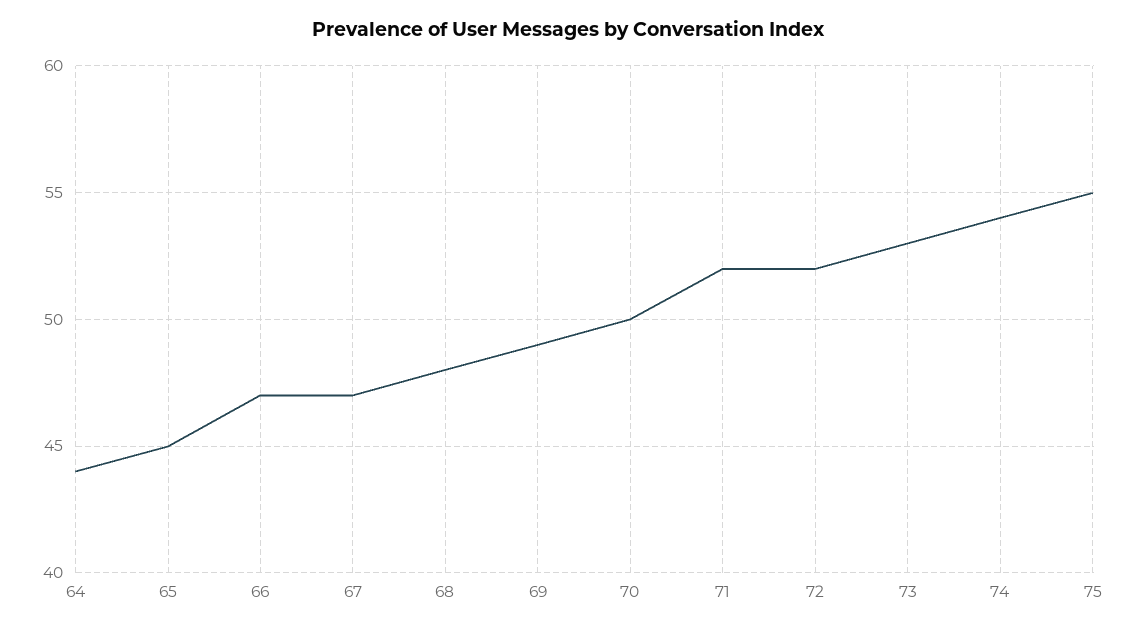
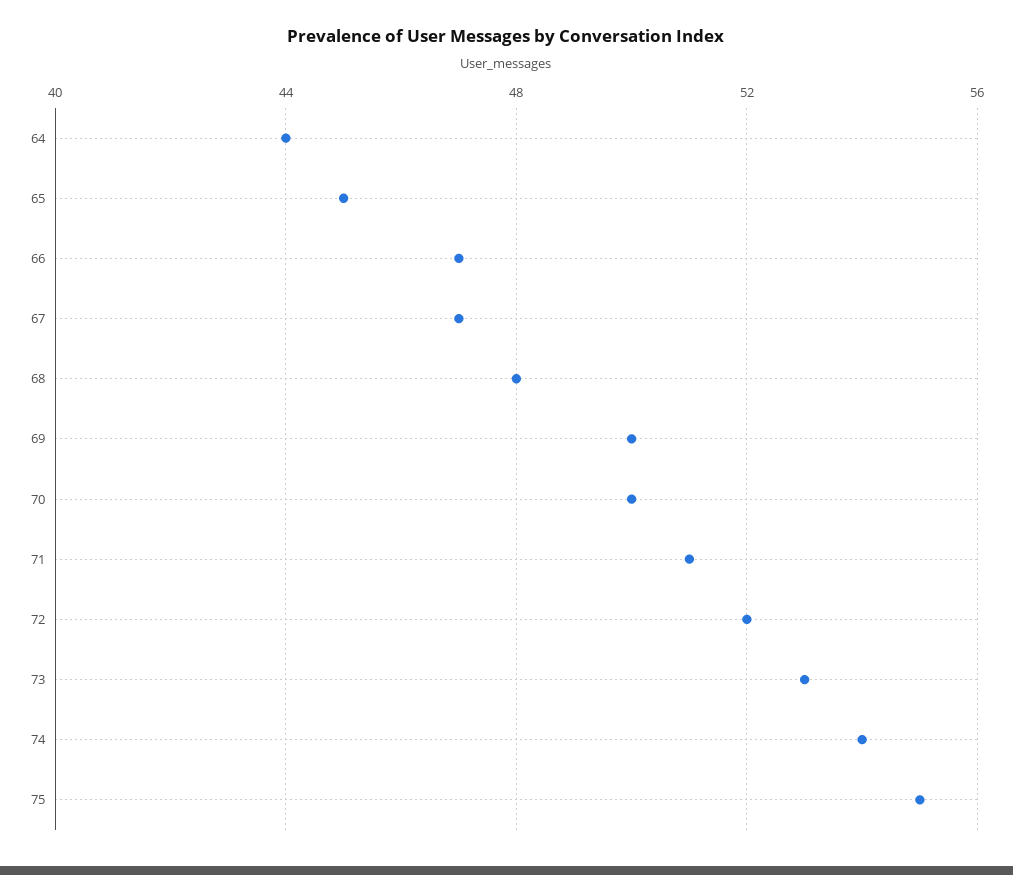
69: 49 -> 50
71: 52 -> 51

